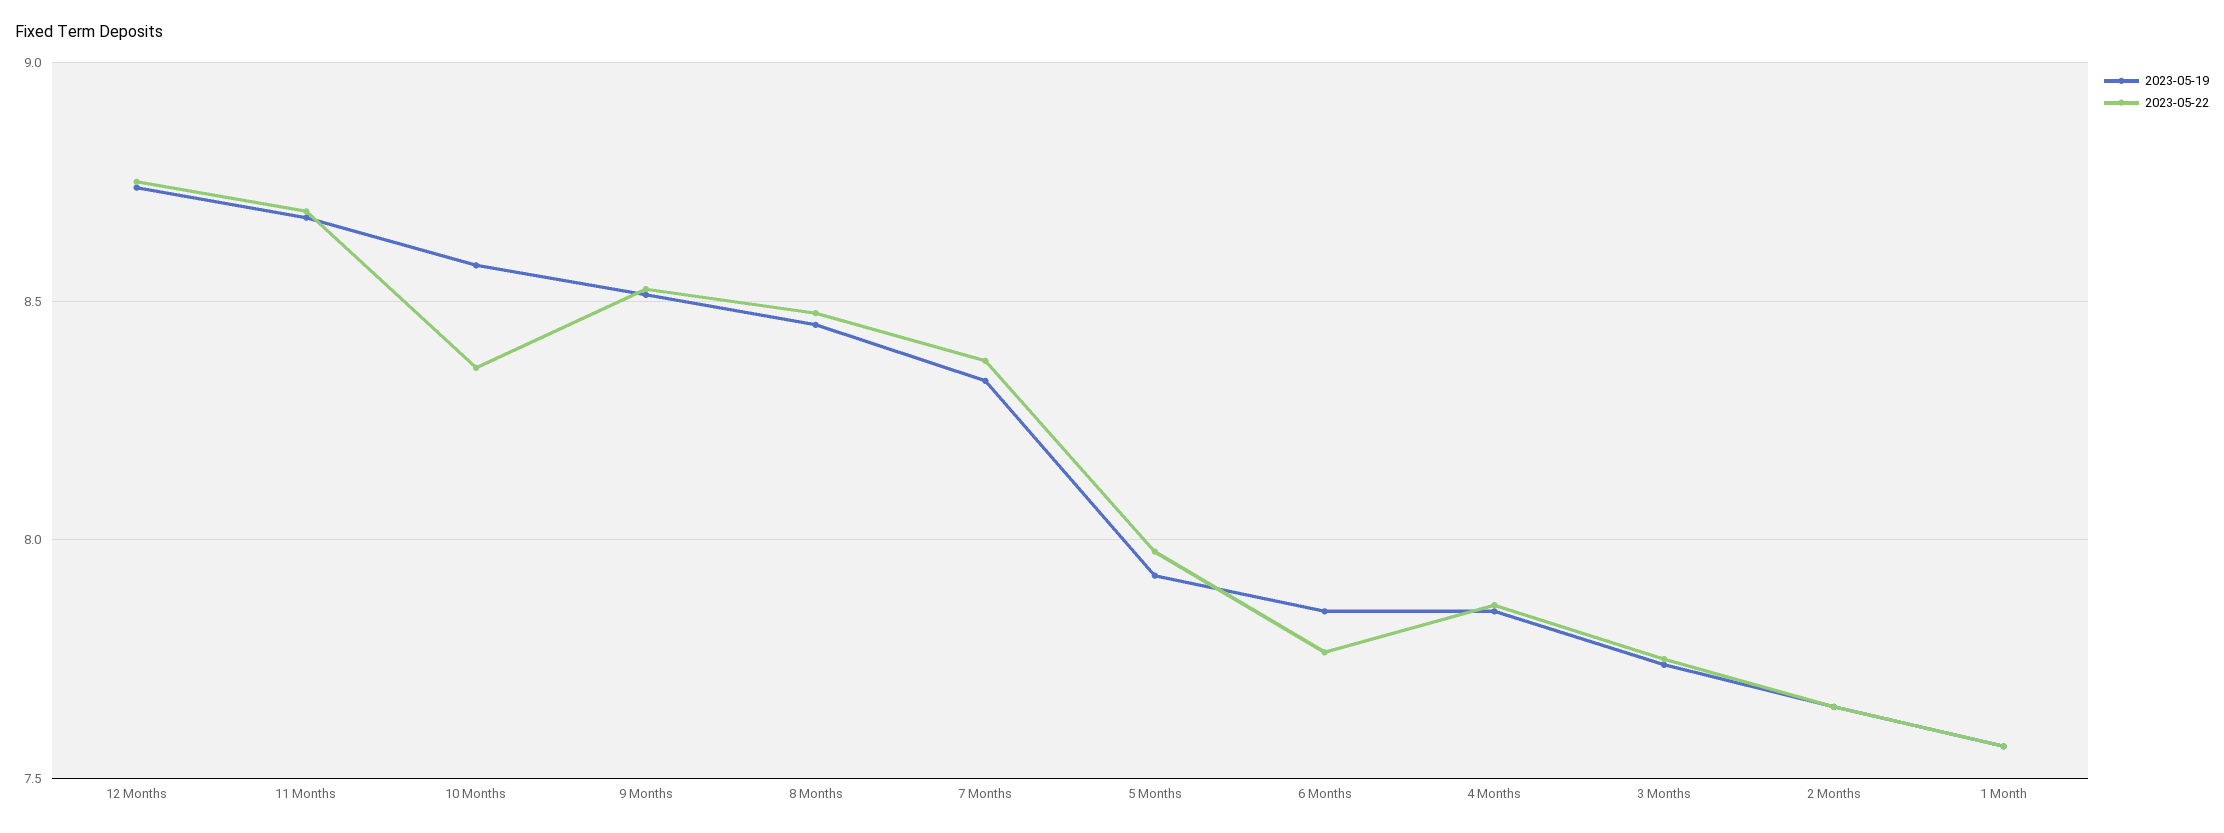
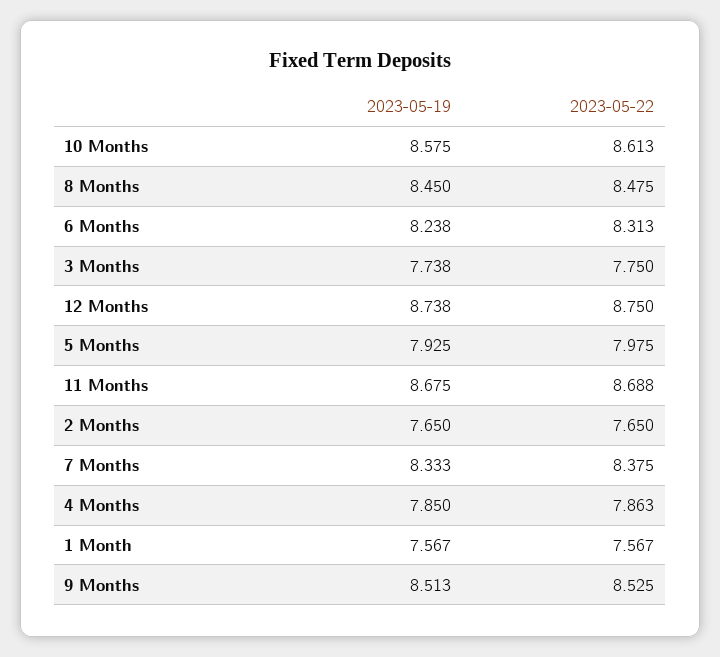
2023-05-22, 10 Months: 8.35 -> 8.613
2023-05-19, 6 Months: 7.85 -> 8.238
2023-05-22, 6 Months: 7.75 -> 8.313

